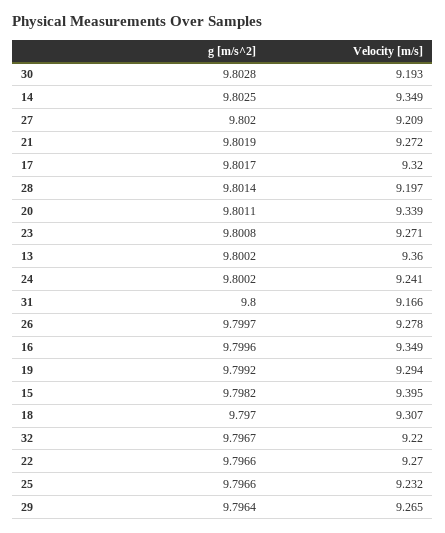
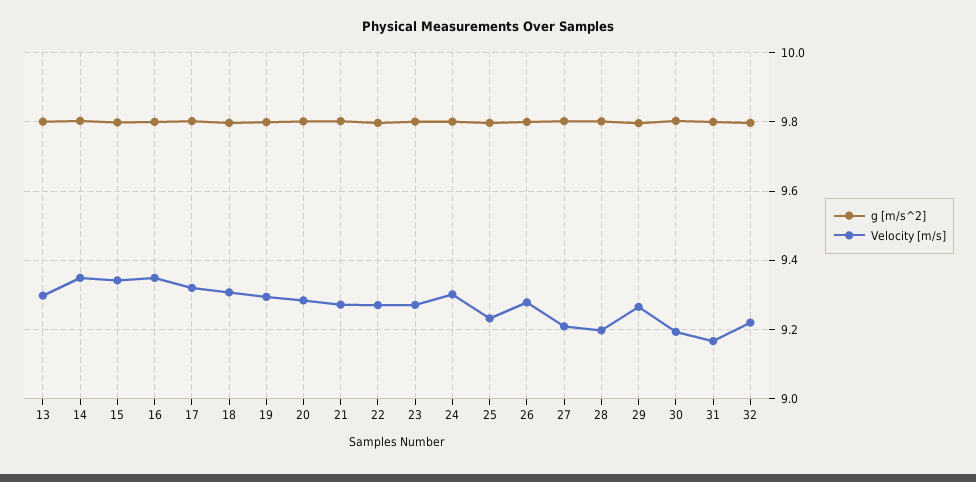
Velocity [m/s], 20: 9.339 -> 9.28
Velocity [m/s], 13: 9.36 -> 9.3
Velocity [m/s], 24: 9.241 -> 9.3
Velocity [m/s], 15: 9.395 -> 9.34

